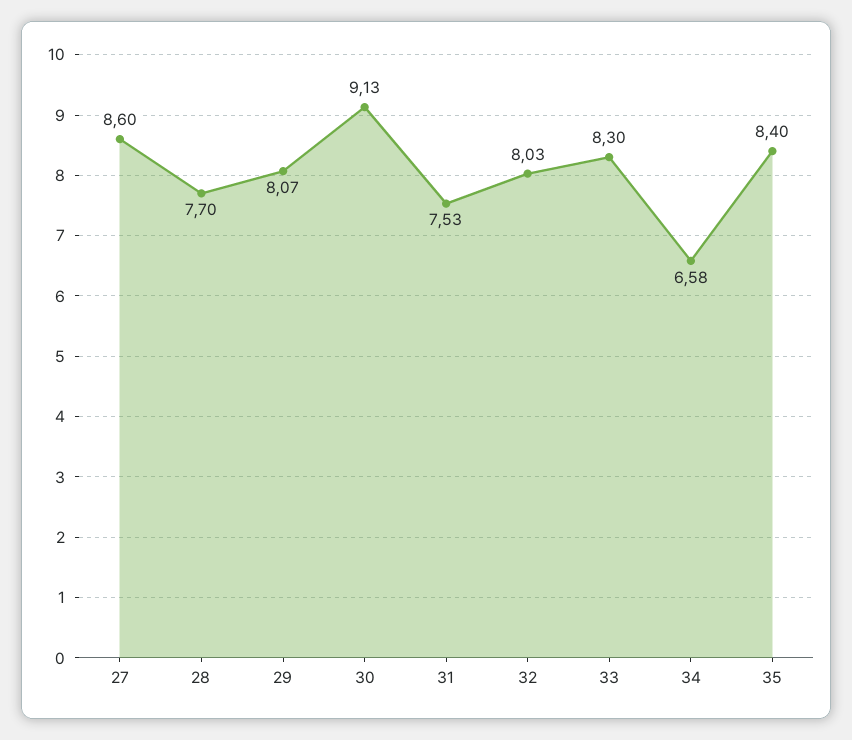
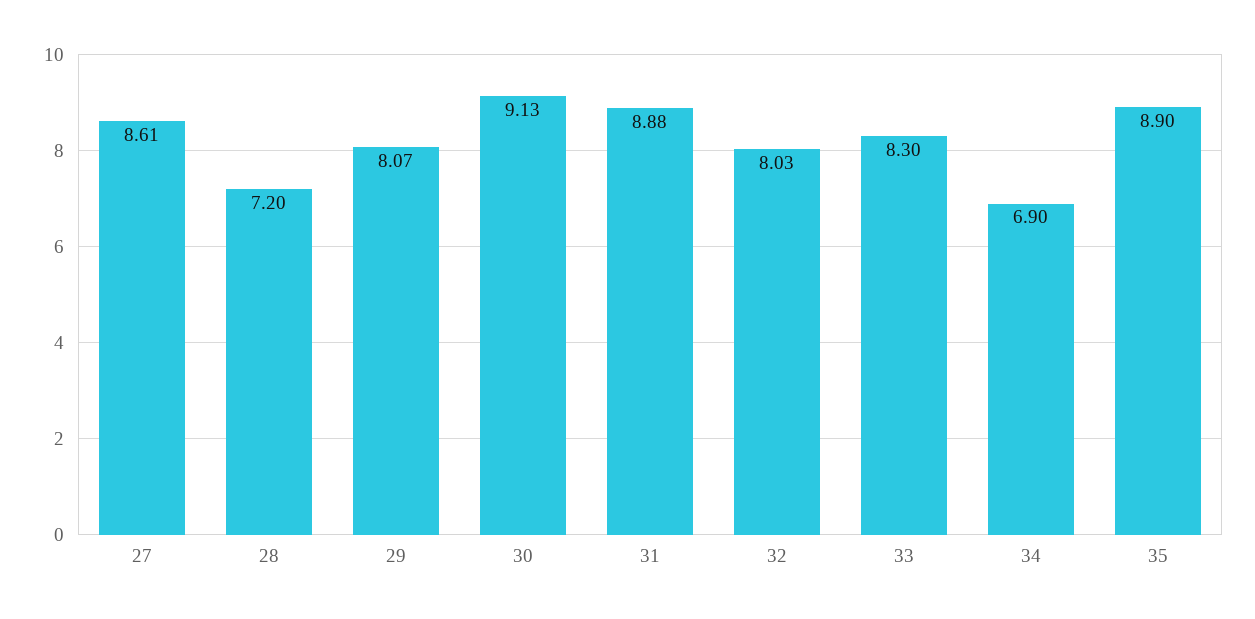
27: 8.6 -> 8.61
28: 7.7 -> 7.2
31: 7.53 -> 8.88
34: 6.58 -> 6.9
35: 8.4 -> 8.9

